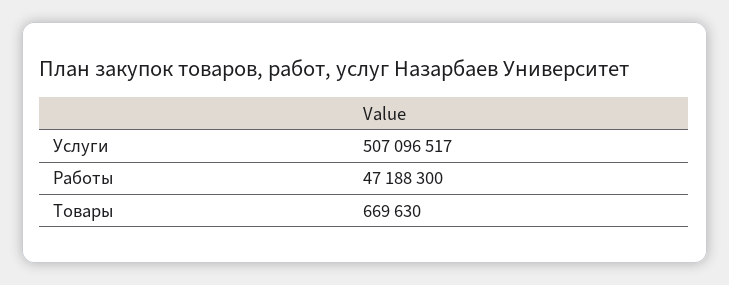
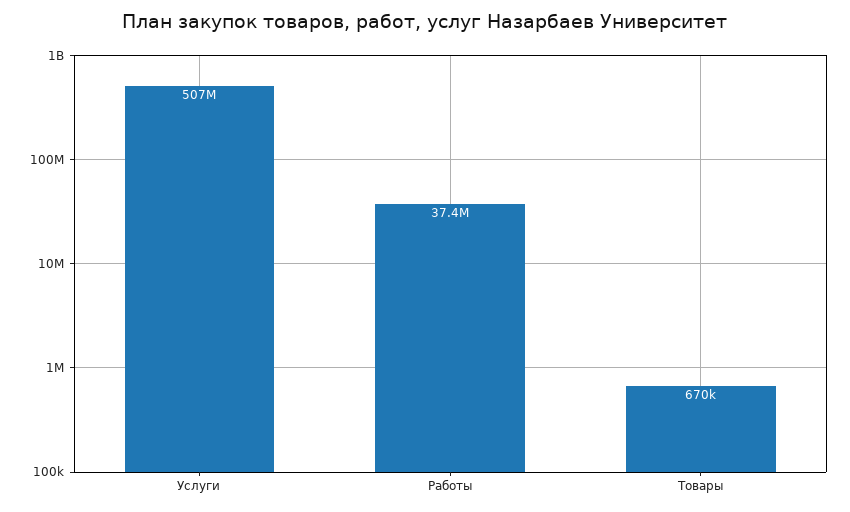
Работы: 47188300 -> 37400000

